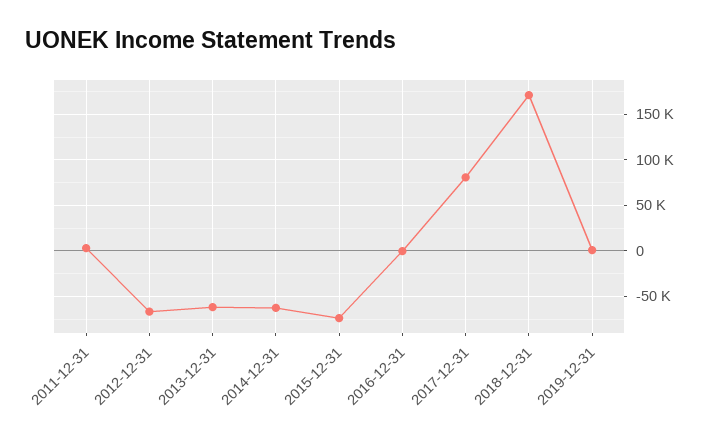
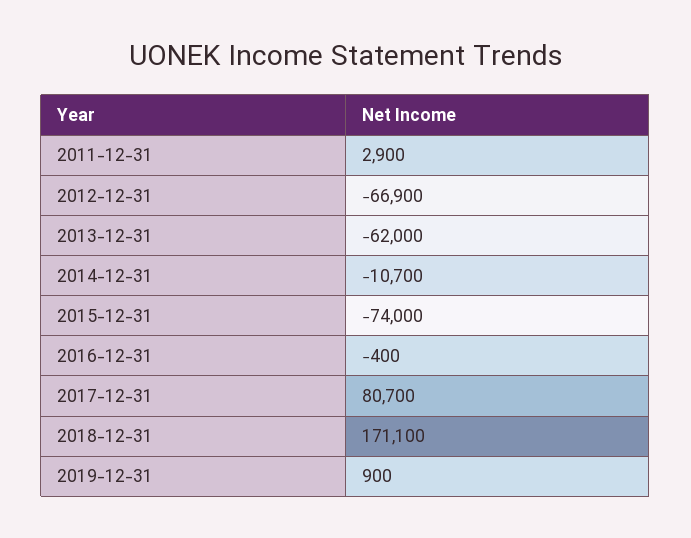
2014-12-31: -60000 -> -10700

